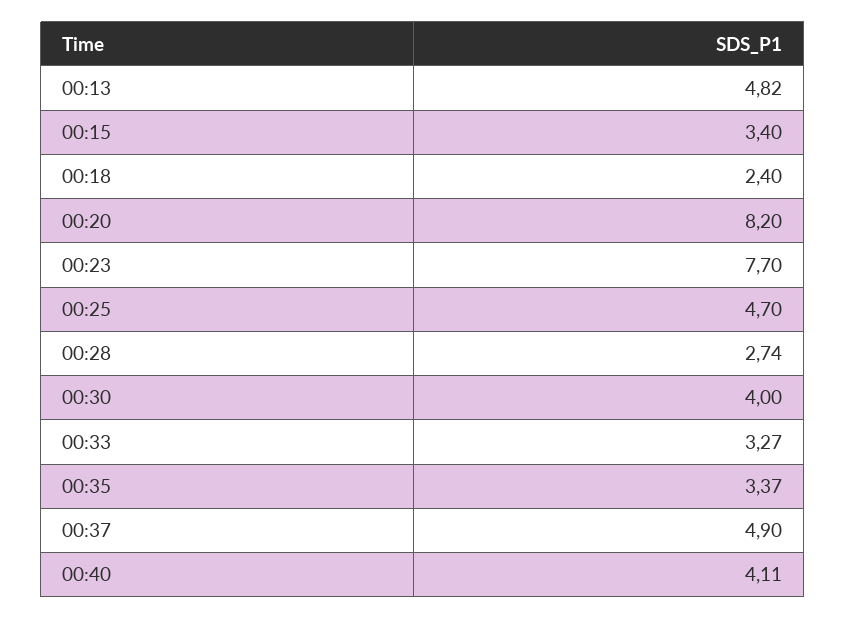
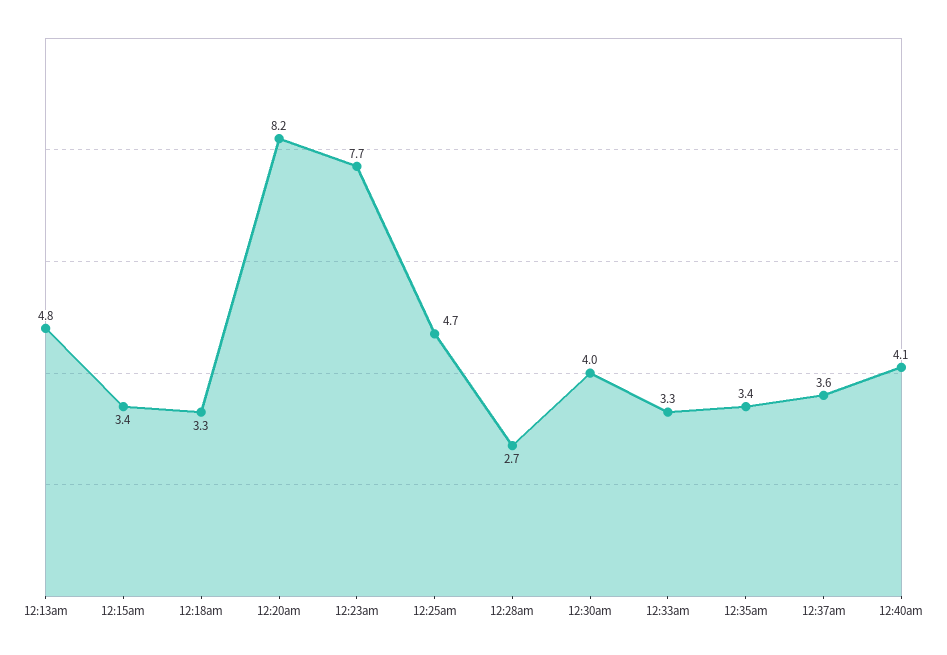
00:18: 2.4 -> 3.3
00:37: 4.9 -> 3.6

